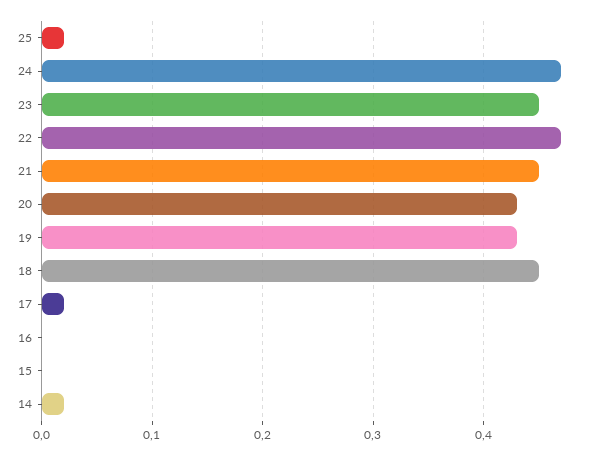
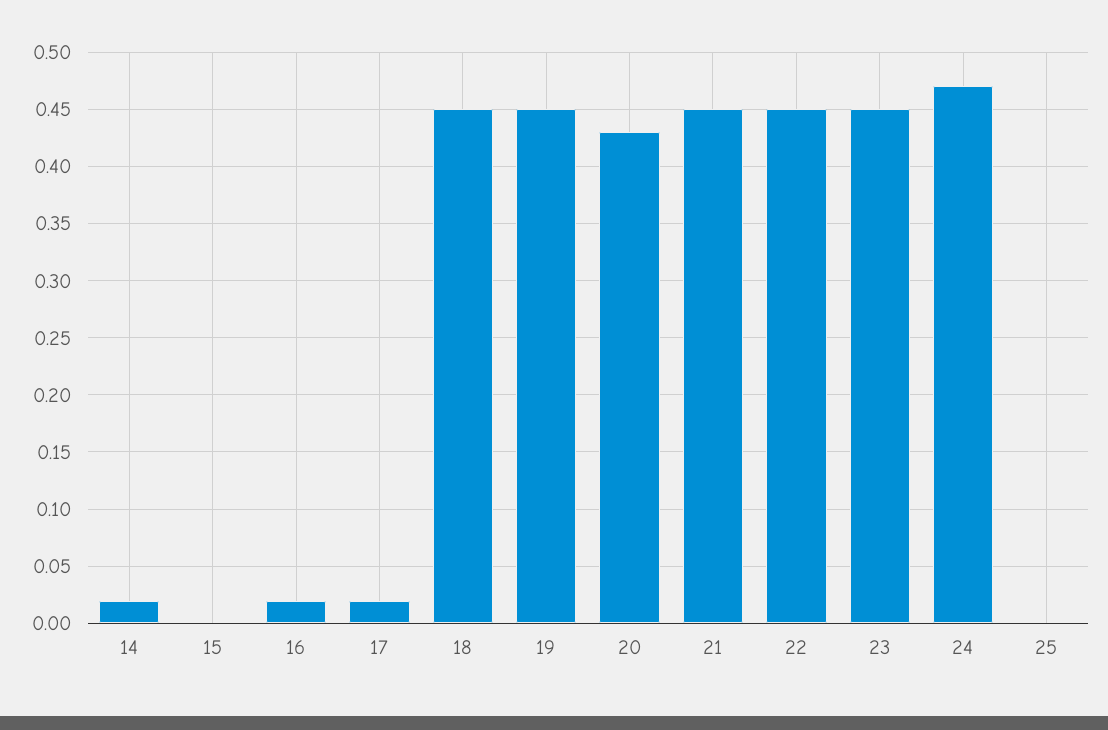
25: 0.02 -> 0
22: 0.47 -> 0.45
19: 0.43 -> 0.45
16: 0 -> 0.02

